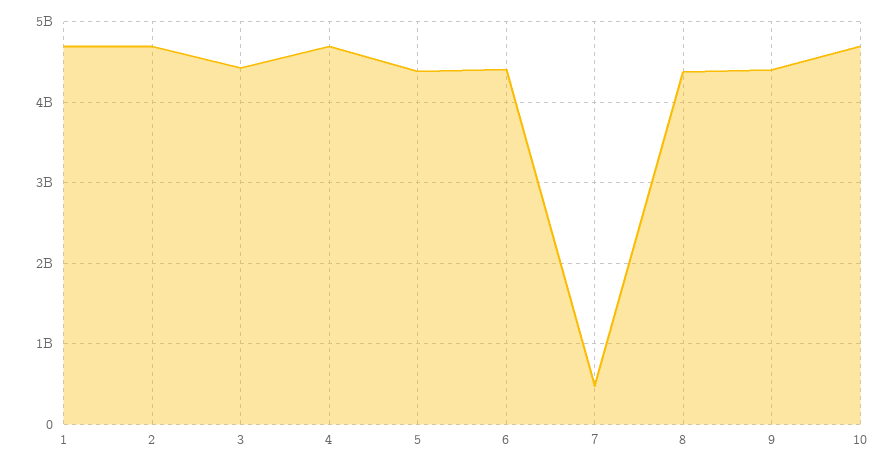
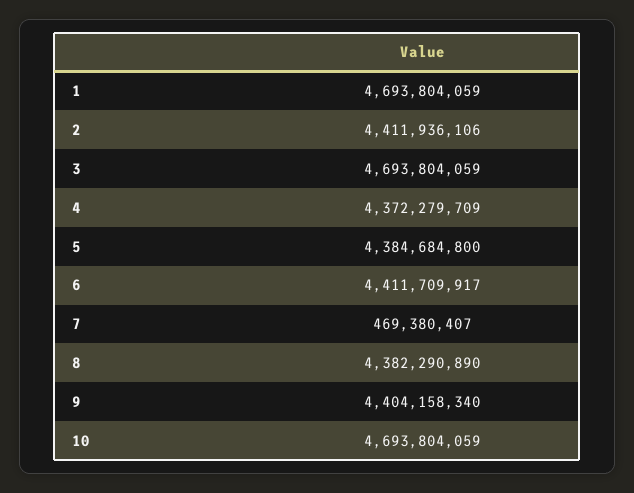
2: 4700000000 -> 4411936106
3: 4400000000 -> 4693804059
4: 4700000000 -> 4372279709

